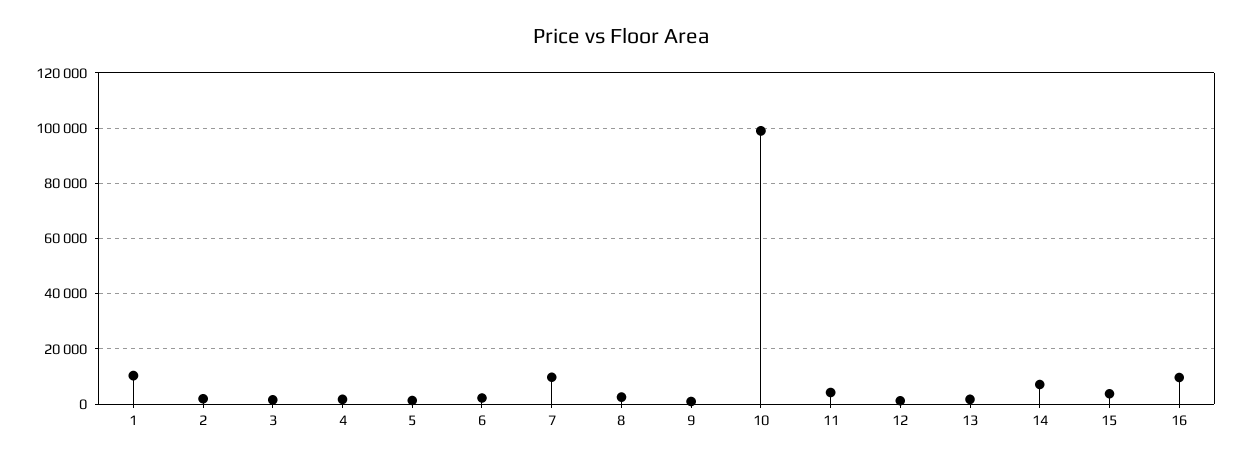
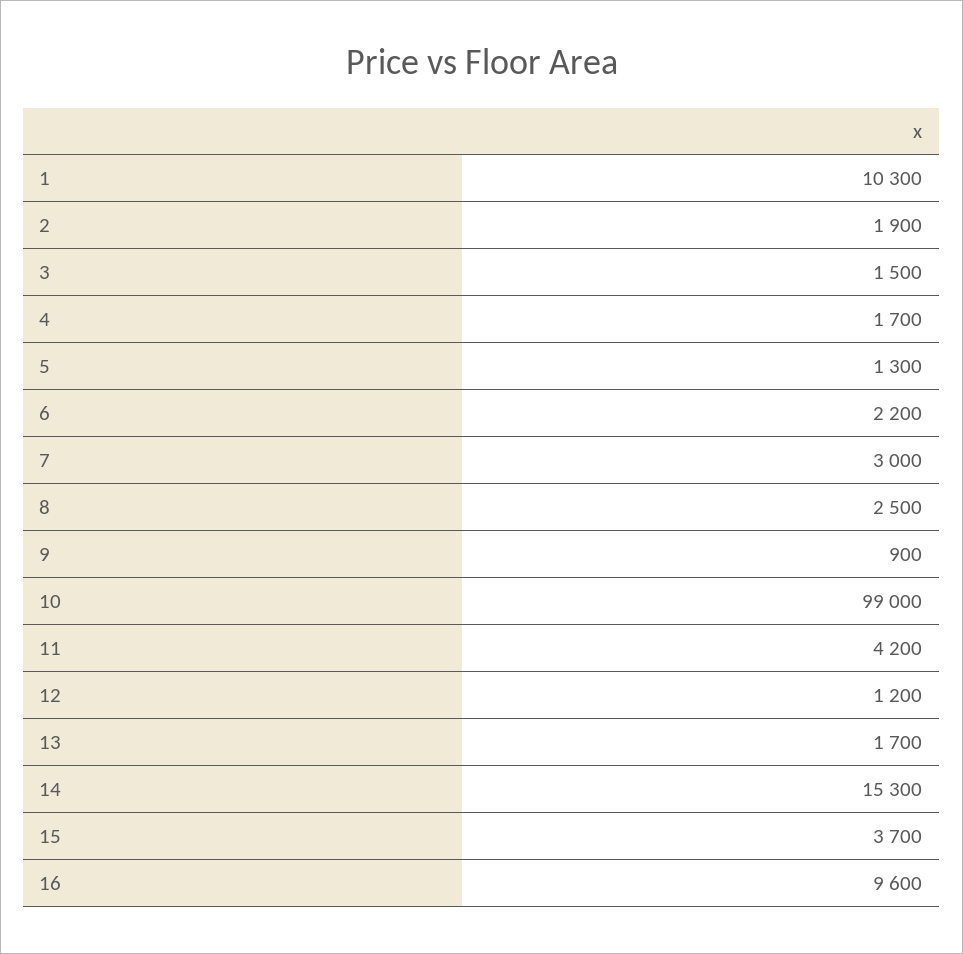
7: 10000 -> 3000
14: 7500 -> 15300

